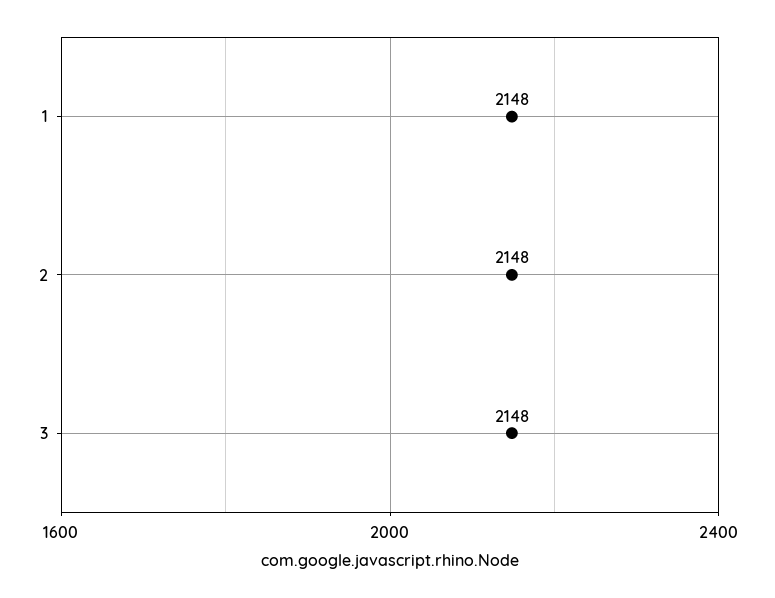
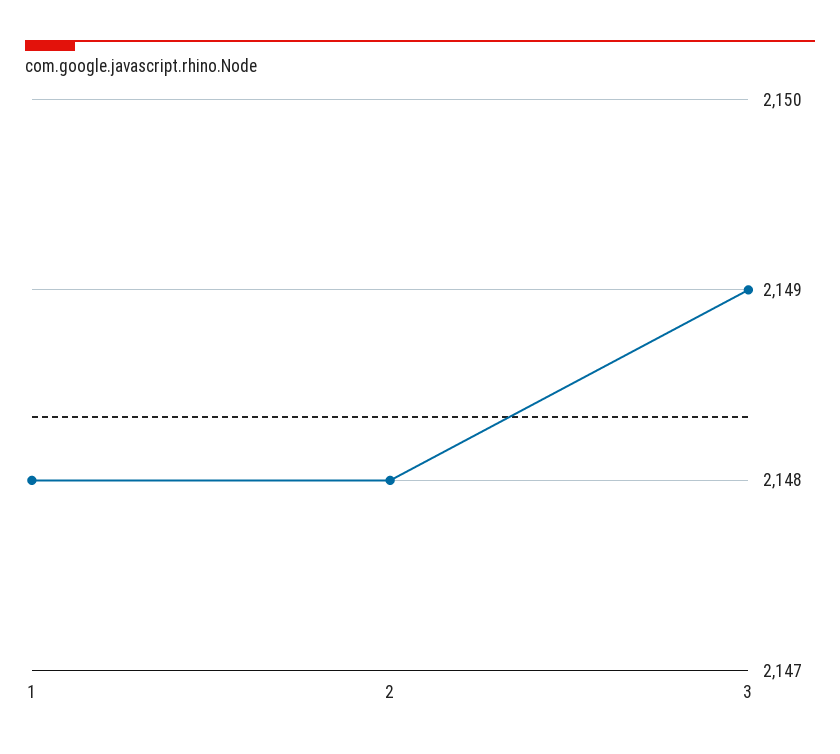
3: 2148 -> 2149

